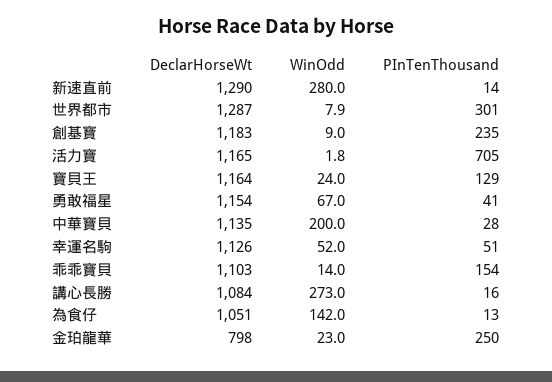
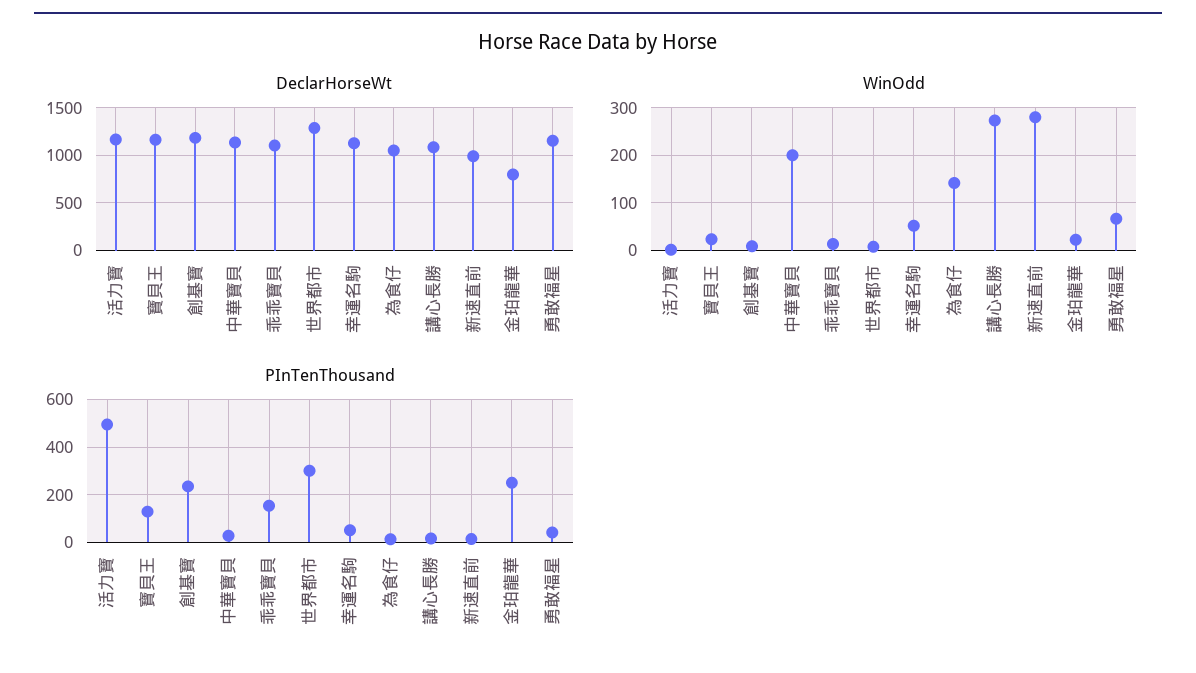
DeclarHorseWt, 新速直前: 1290 -> 1000
PInTenThousand, 活力寶: 705 -> 500

